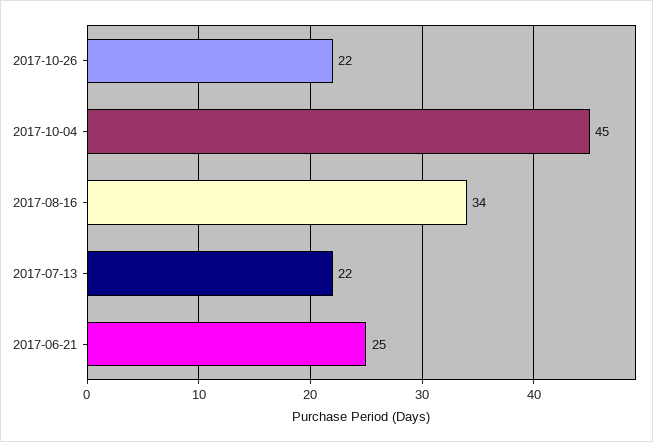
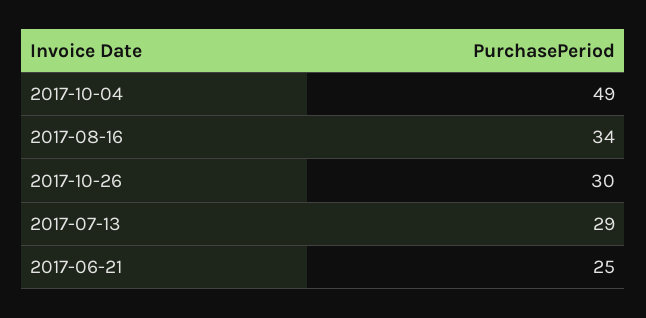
2017-10-26: 22 -> 30
2017-10-04: 45 -> 49
2017-07-13: 22 -> 29

